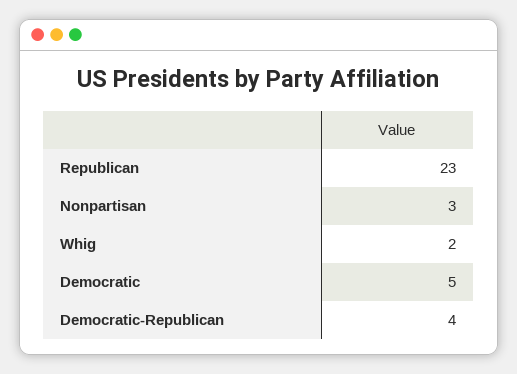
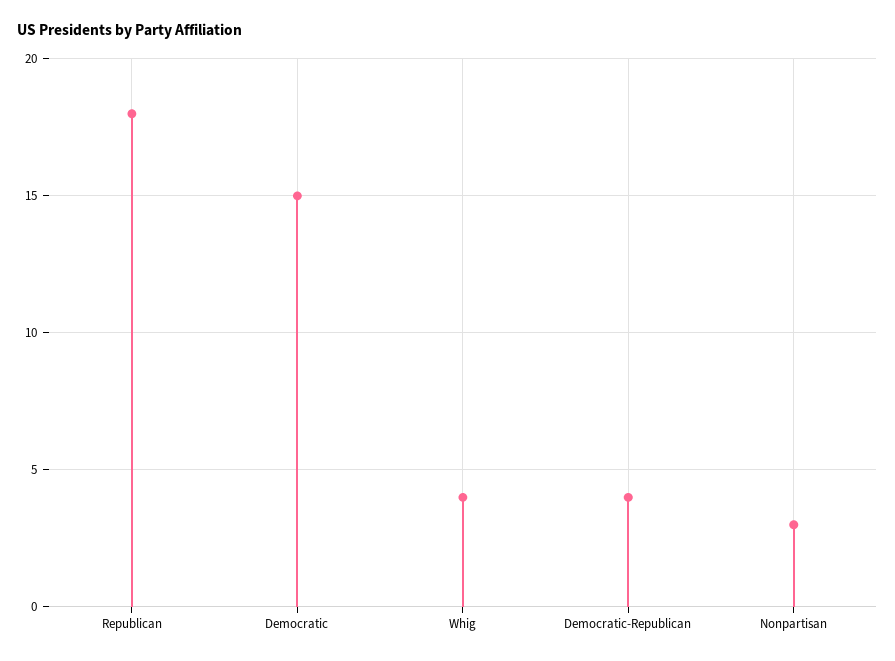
Republican: 23 -> 18
Whig: 2 -> 4
Democratic: 5 -> 15

